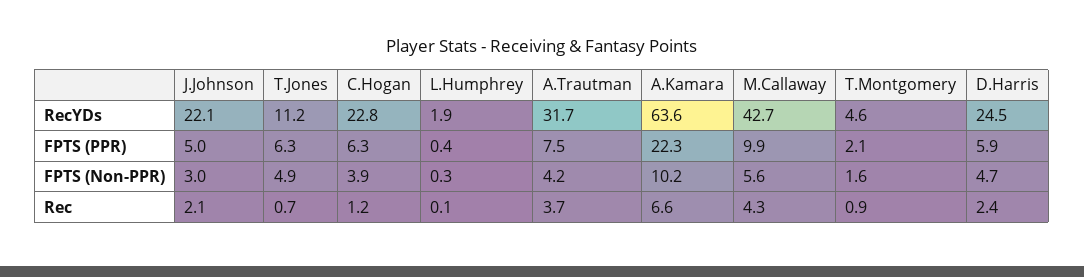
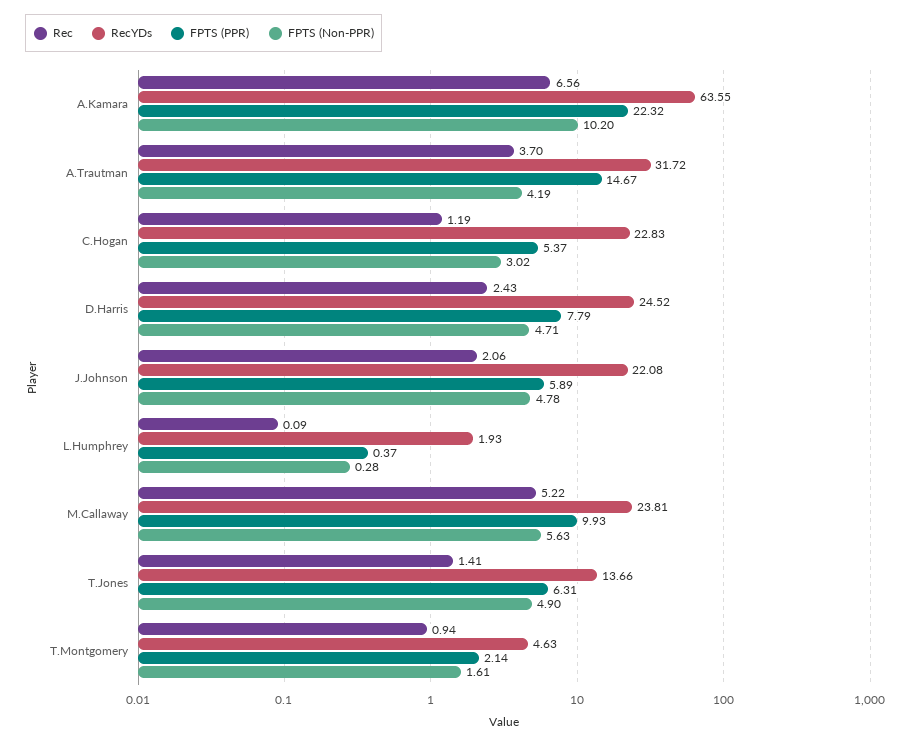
RecYDs, T.Jones: 11.2 -> 13.66
RecYDs, M.Callaway: 42.7 -> 23.81
FPTS (PPR), J.Johnson: 5 -> 5.89
FPTS (PPR), C.Hogan: 6.3 -> 5.37
FPTS (PPR), A.Trautman: 7.5 -> 14.67
FPTS (PPR), D.Harris: 5.9 -> 7.79
FPTS (Non-PPR), J.Johnson: 3 -> 4.78
FPTS (Non-PPR), C.Hogan: 3.9 -> 3.02
Rec, T.Jones: 0.7 -> 1.41
Rec, M.Callaway: 4.3 -> 5.22

